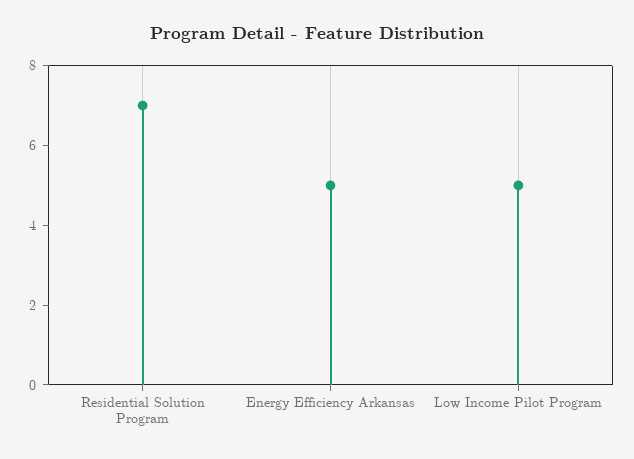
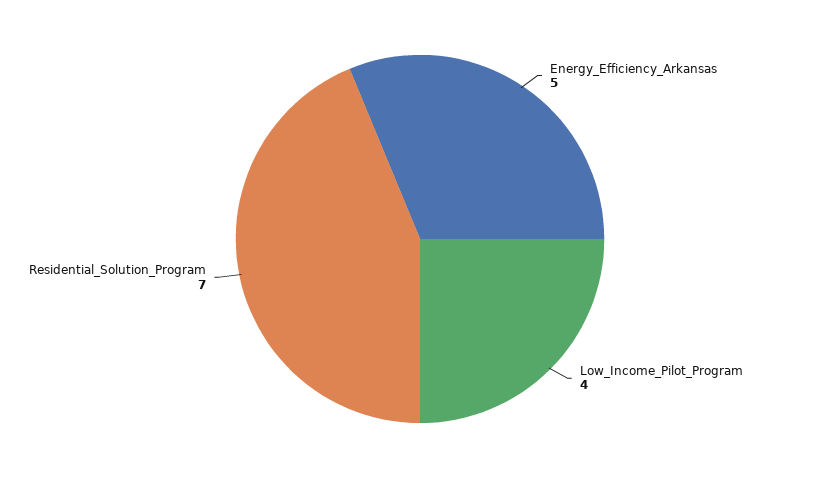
Low Income Pilot Program: 5 -> 4

